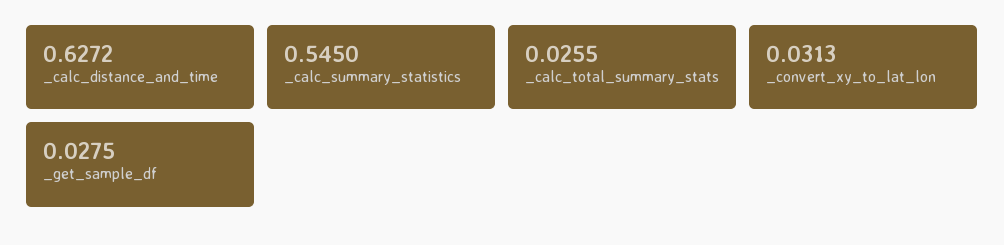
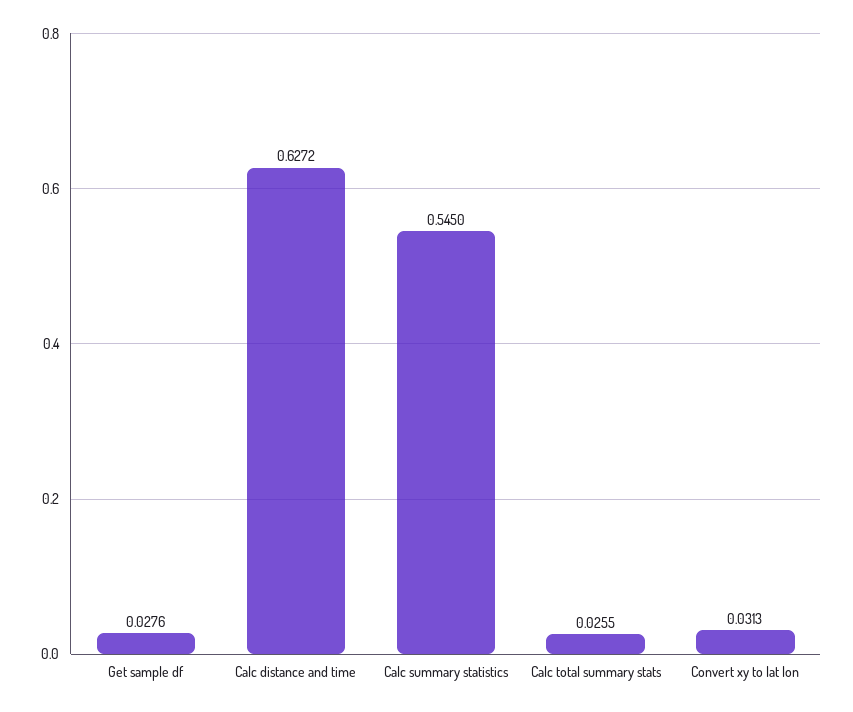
_get_sample_df: 0.0275 -> 0.0276

